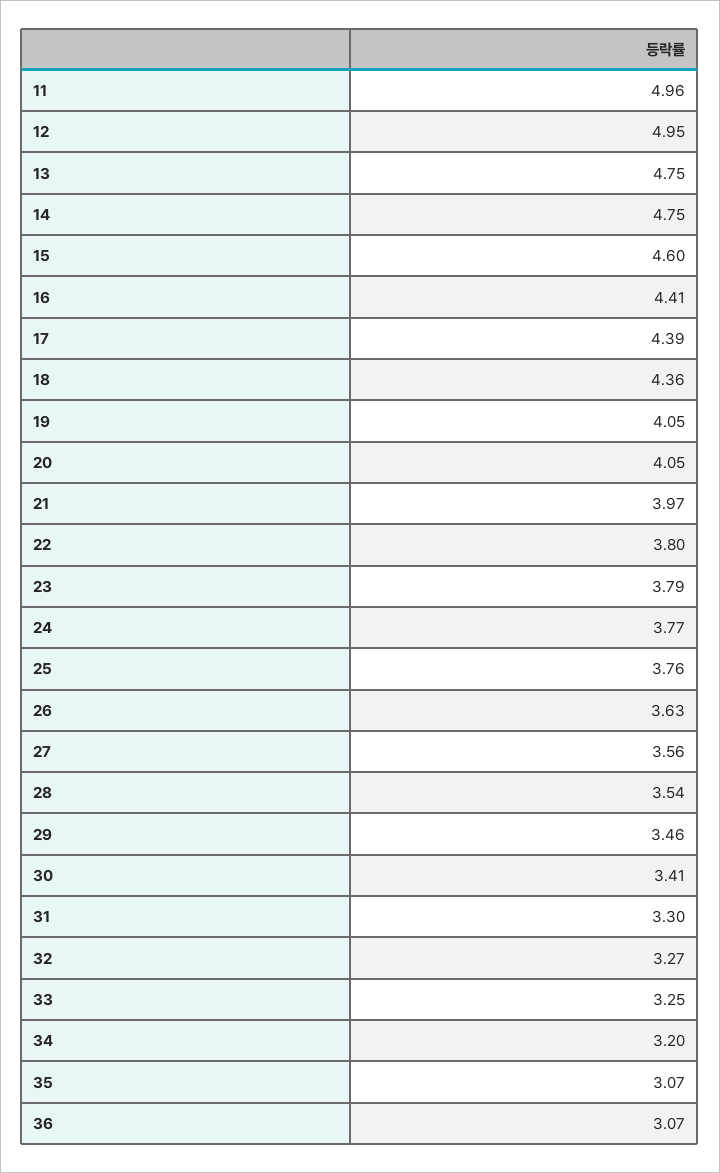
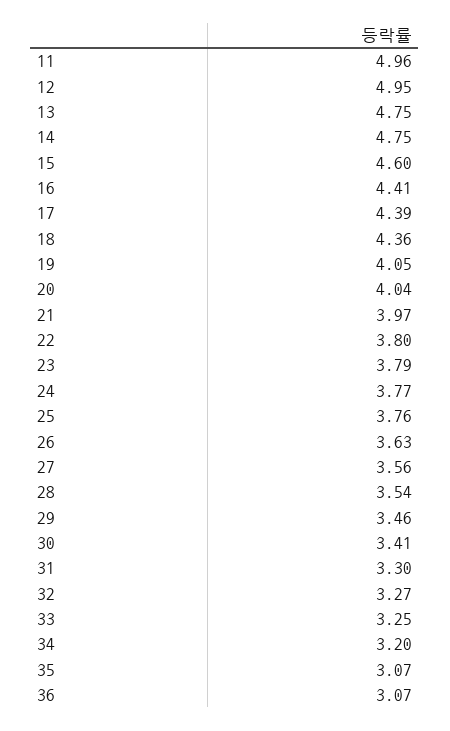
20: 4.05 -> 4.04

